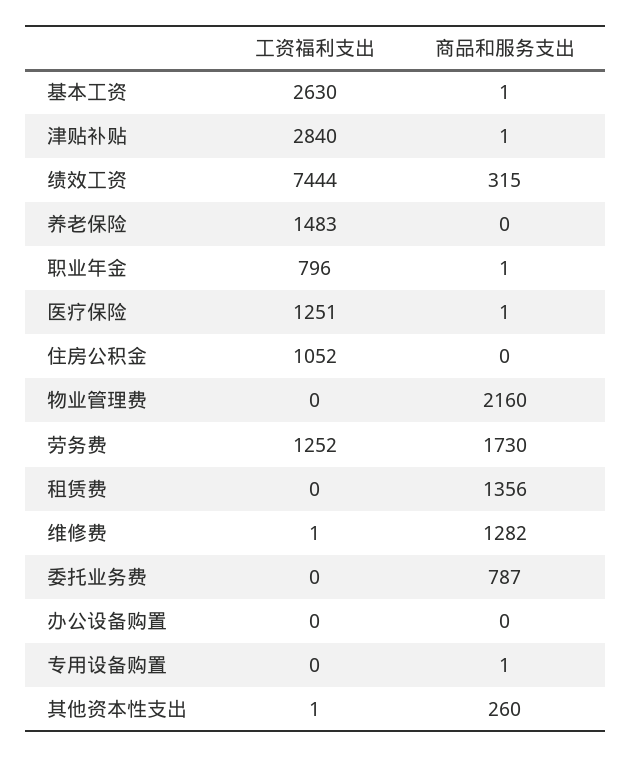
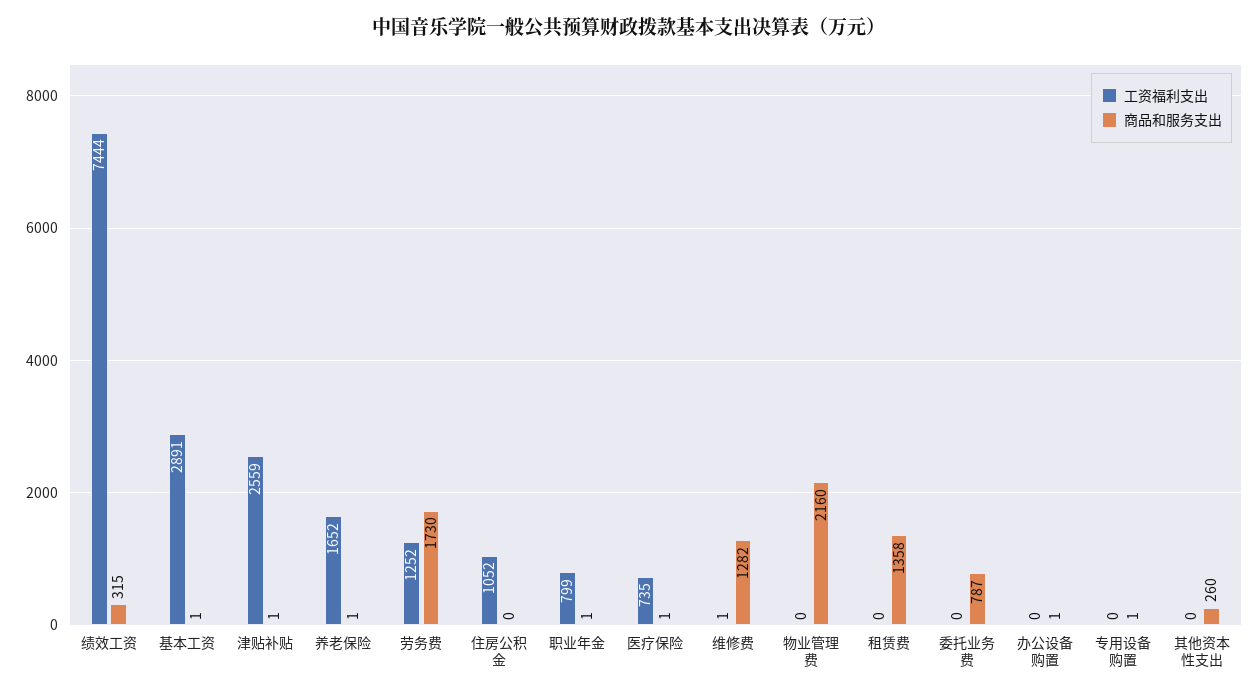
工资福利支出, 基本工资: 2630 -> 2891
工资福利支出, 津贴补贴: 2840 -> 2559
工资福利支出, 养老保险: 1483 -> 1652
商品和服务支出, 养老保险: 0 -> 1
工资福利支出, 职业年金: 796 -> 799
工资福利支出, 医疗保险: 1251 -> 735
商品和服务支出, 租赁费: 1356 -> 1358
商品和服务支出, 办公设备购置: 0 -> 1
工资福利支出, 其他资本性支出: 1 -> 0

